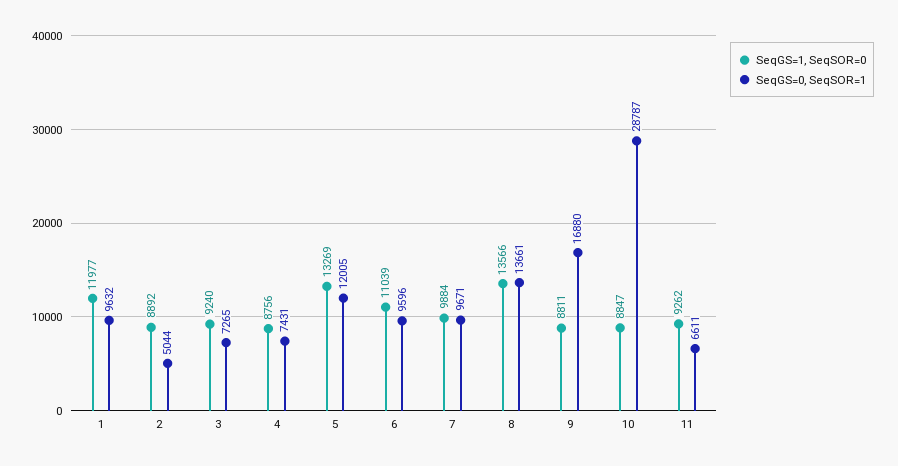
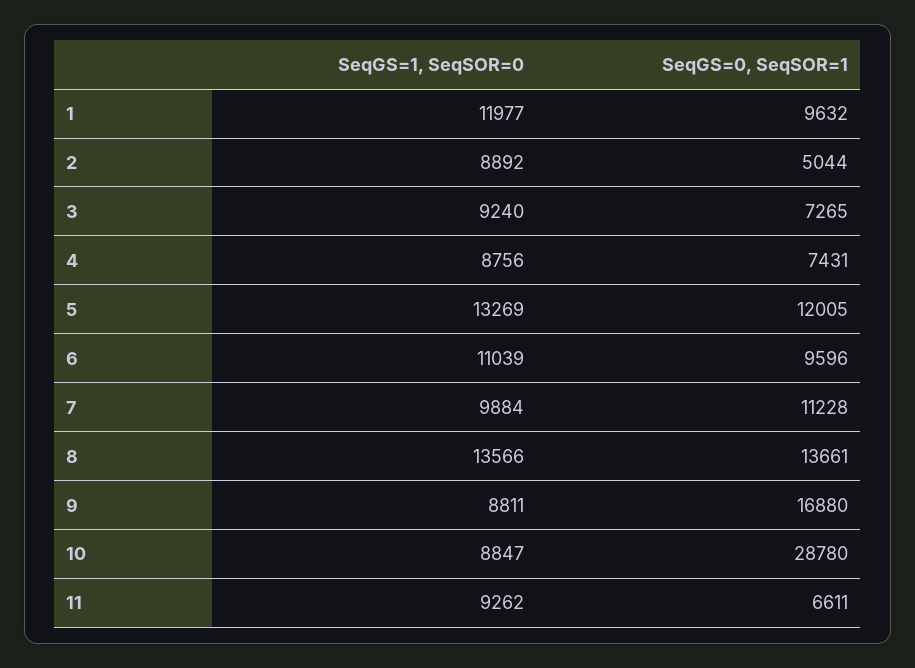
SeqGS=0, SeqSOR=1, 7: 9671 -> 11228
SeqGS=0, SeqSOR=1, 10: 28787 -> 28780

